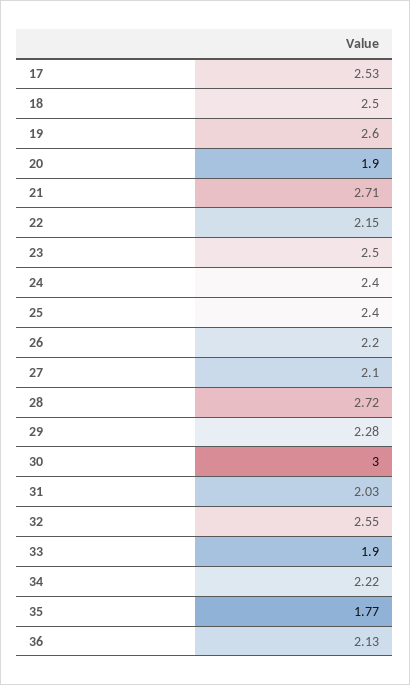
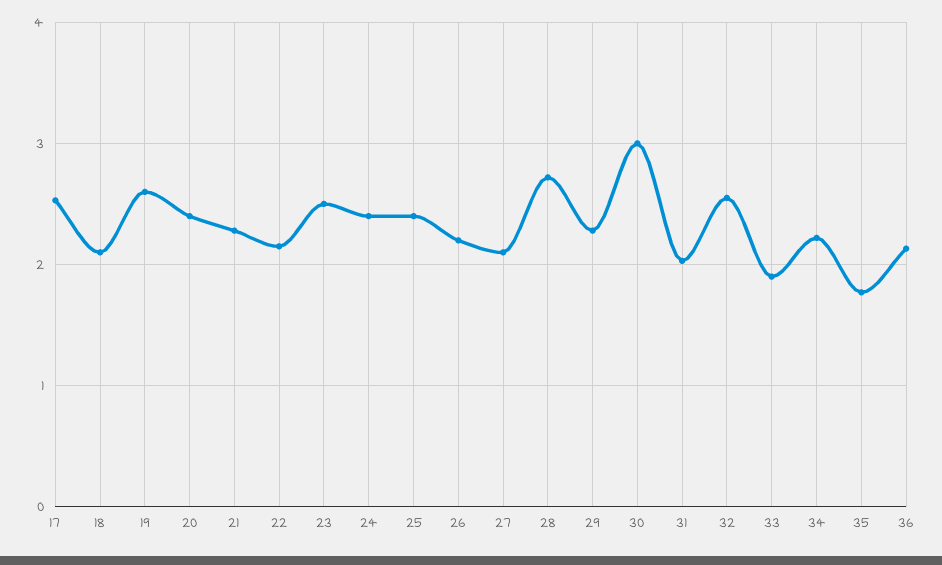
18: 2.5 -> 2.1
20: 1.9 -> 2.4
21: 2.71 -> 2.3

